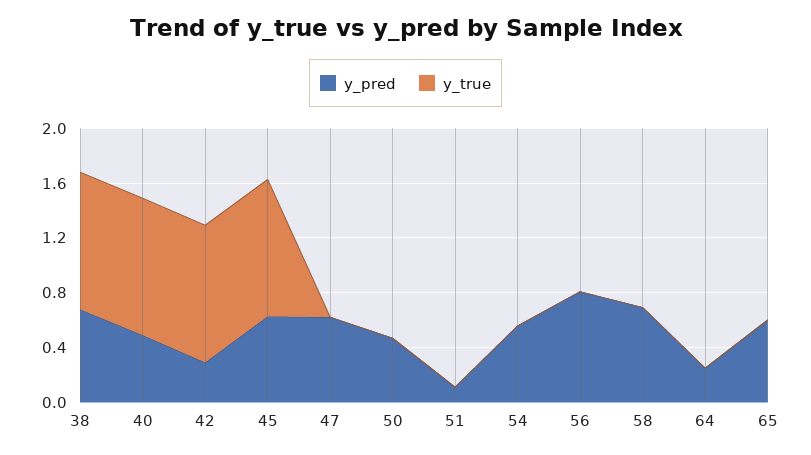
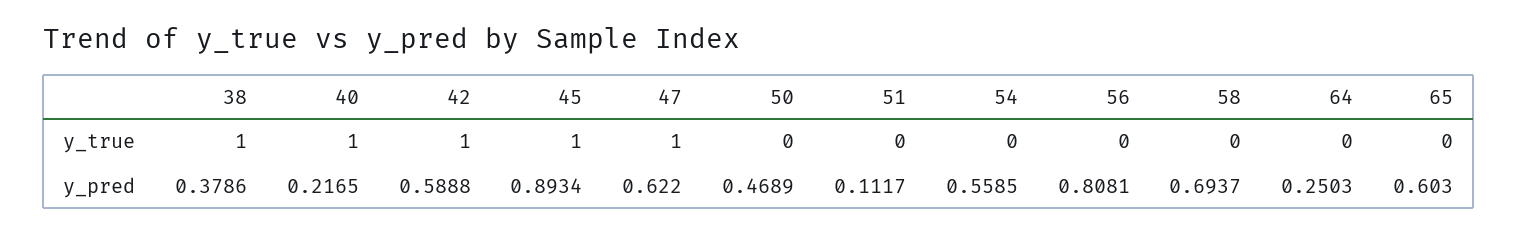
y_pred, 38: 0.7 -> 0.3786
y_pred, 40: 0.5 -> 0.2165
y_pred, 42: 0.3 -> 0.5888
y_pred, 45: 0.6 -> 0.8934
y_true, 47: 0 -> 1

